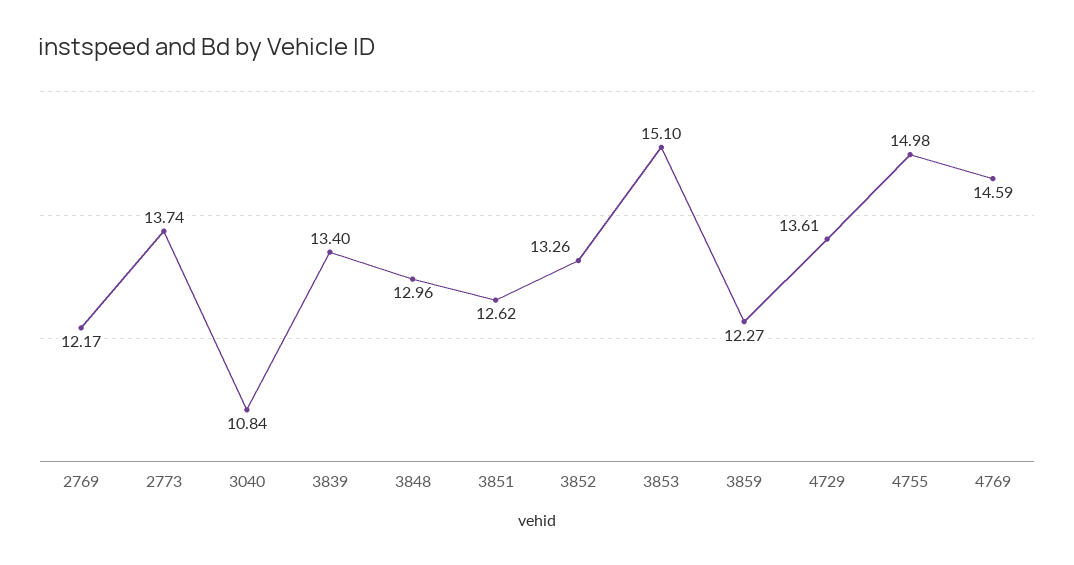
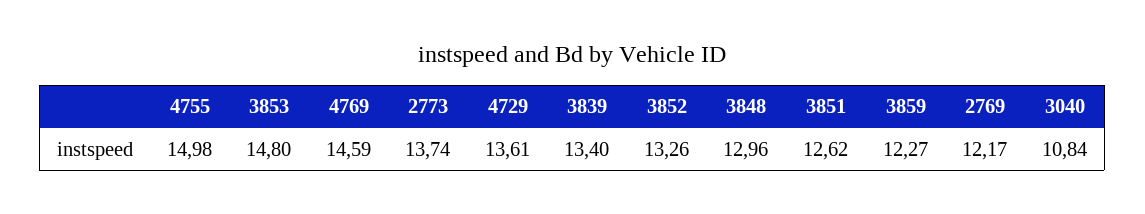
3853: 15.1 -> 14.8

